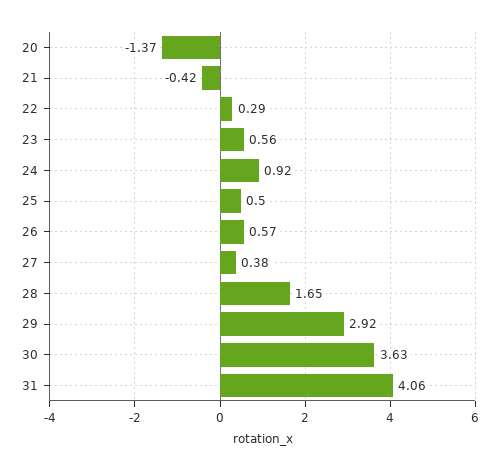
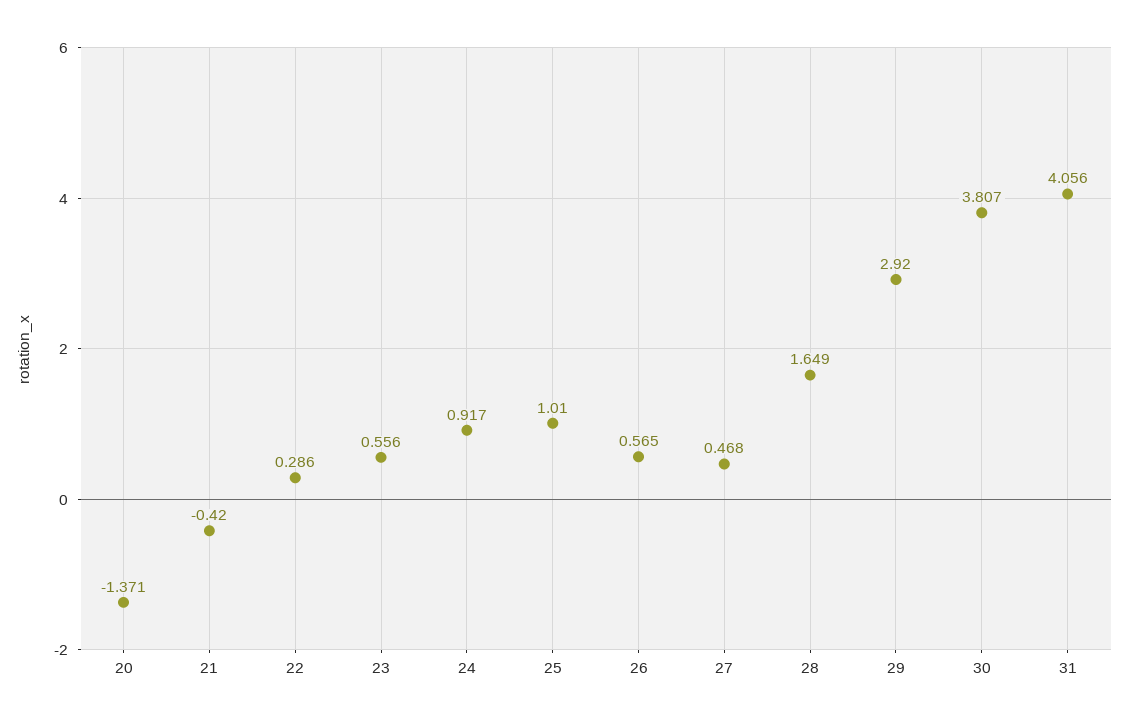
25: 0.5 -> 1.01
27: 0.38 -> 0.468
30: 3.63 -> 3.807

